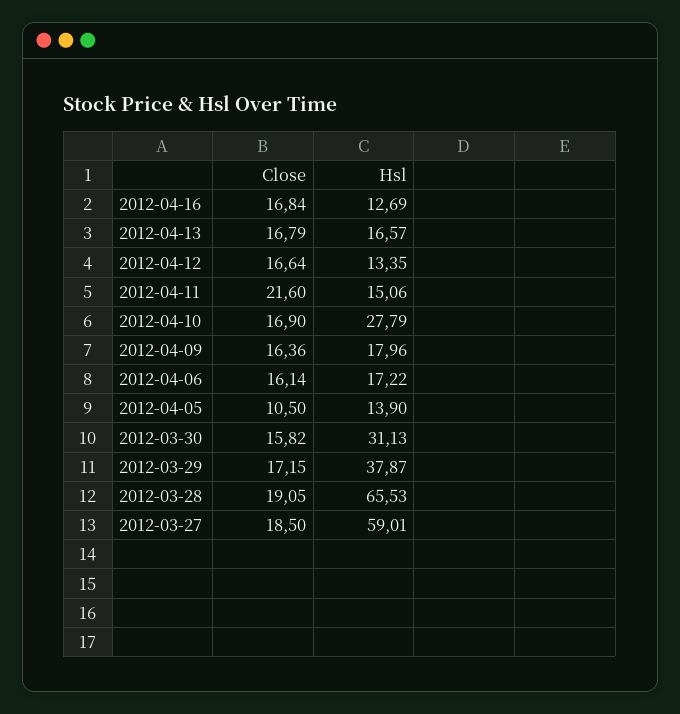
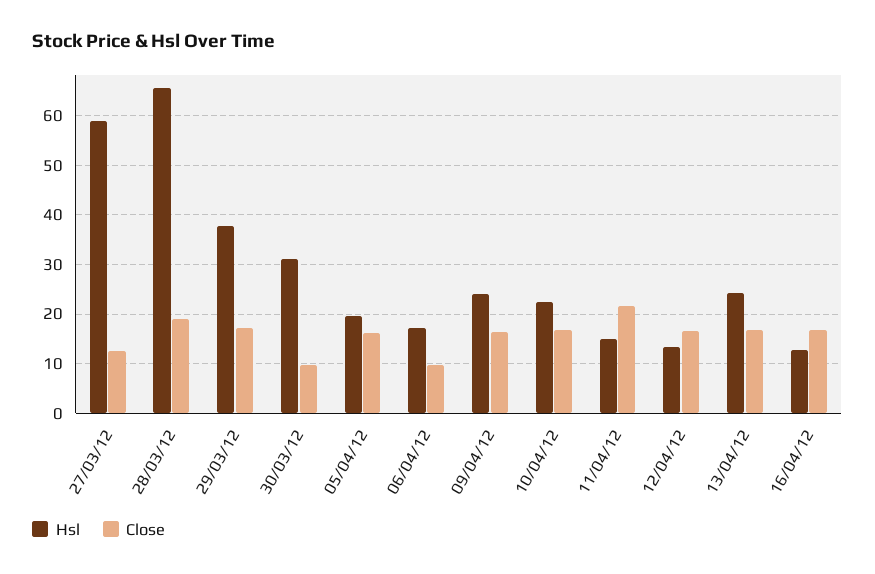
Hsl, 2012-04-13: 16.57 -> 24
Hsl, 2012-04-10: 27.79 -> 22
Hsl, 2012-04-09: 17.96 -> 24
Close, 2012-04-06: 16.14 -> 10
Close, 2012-04-05: 10.5 -> 16
Hsl, 2012-04-05: 13.9 -> 20
Close, 2012-03-30: 15.82 -> 10
Close, 2012-03-27: 18.5 -> 12

